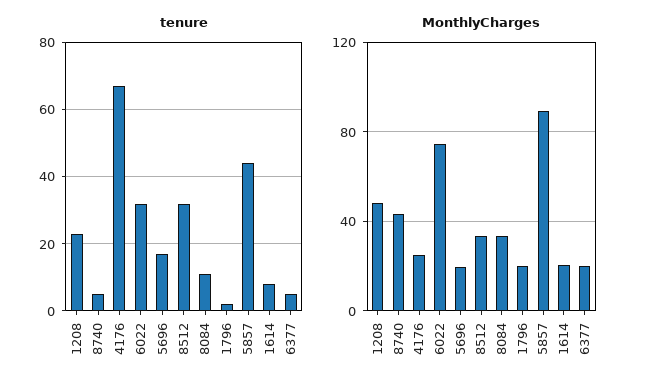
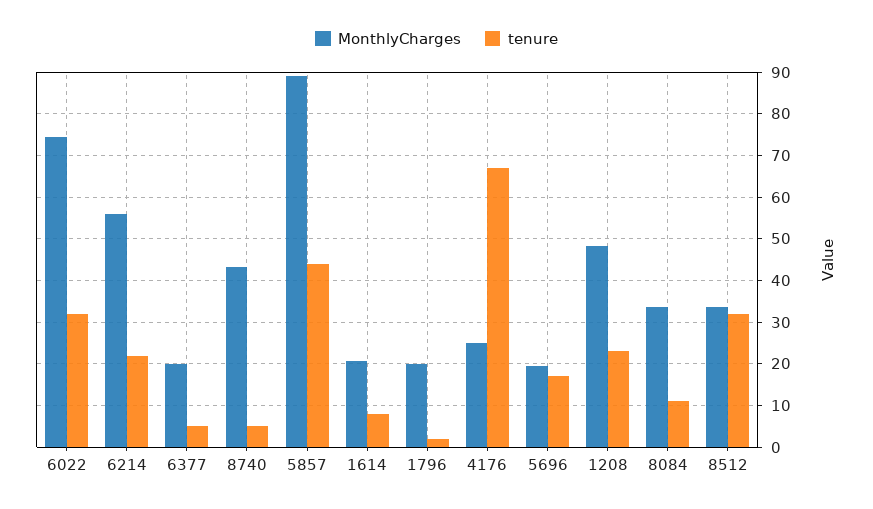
MonthlyCharges, 6214: none -> 56
tenure, 6214: none -> 22

